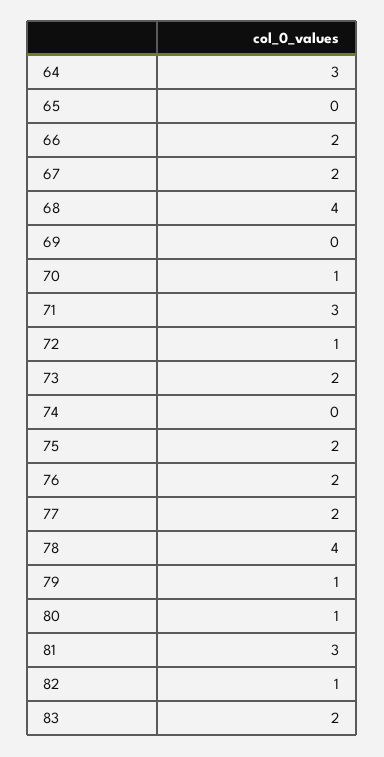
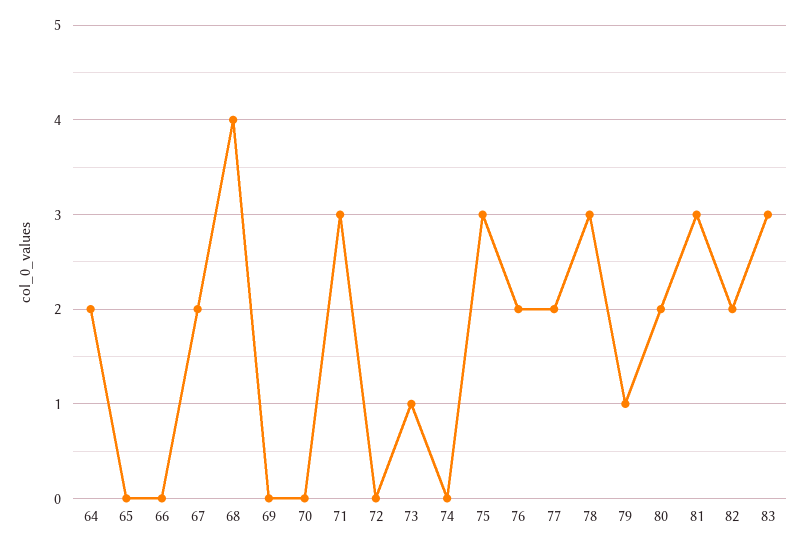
64: 3 -> 2
66: 2 -> 0
70: 1 -> 0
72: 1 -> 0
73: 2 -> 1
75: 2 -> 3
78: 4 -> 3
80: 1 -> 2
82: 1 -> 2
83: 2 -> 3

